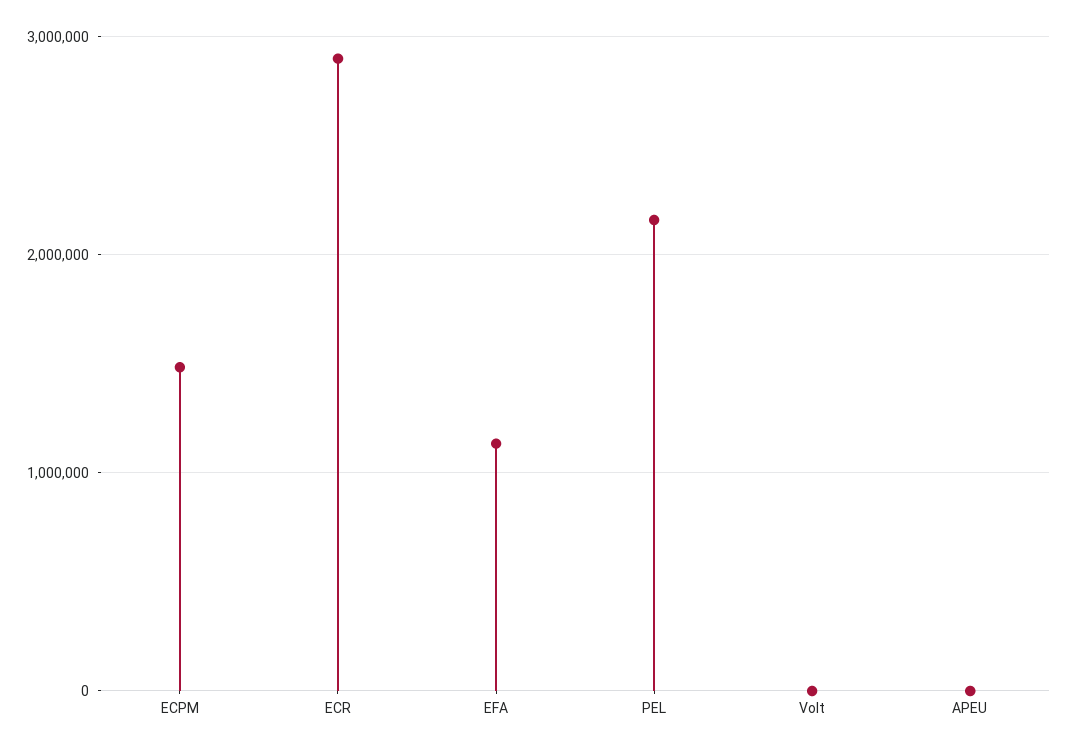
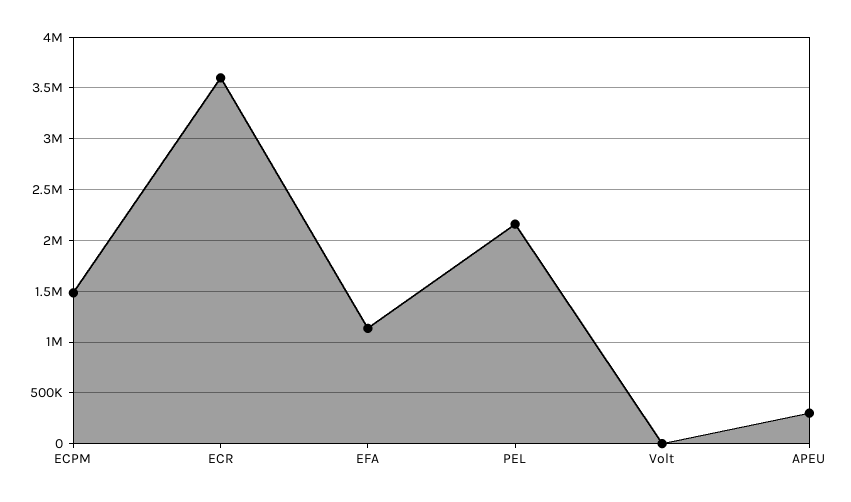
ECR: 2900000 -> 3600000
APEU: 0 -> 300000

